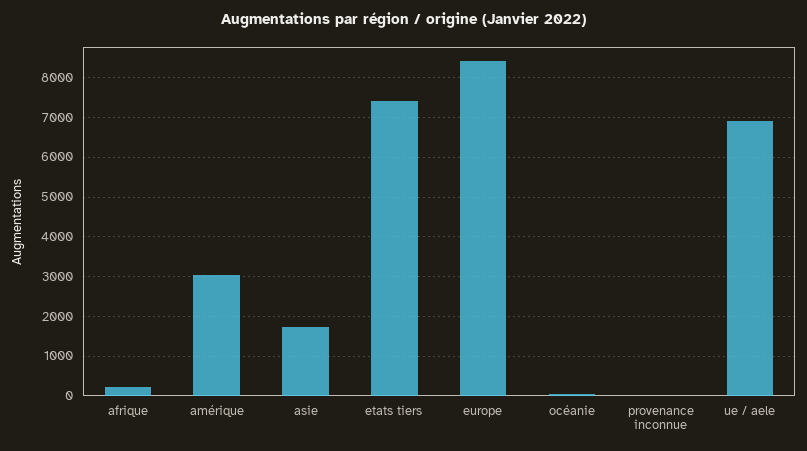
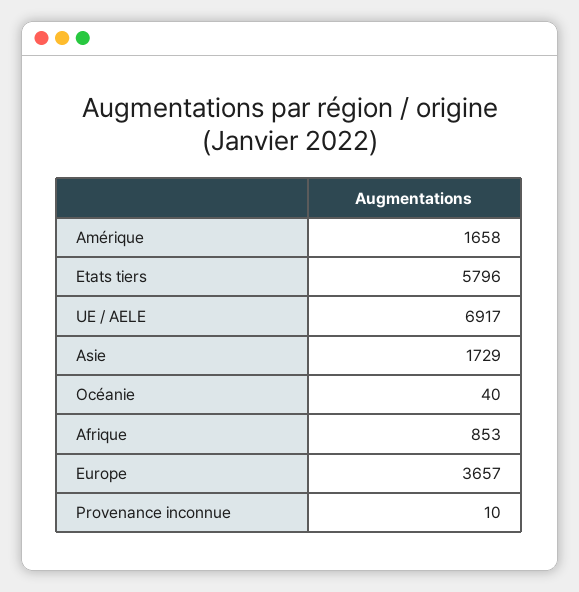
afrique: 200 -> 853
amérique: 3000 -> 1658
etats tiers: 7400 -> 5796
europe: 8400 -> 3657

